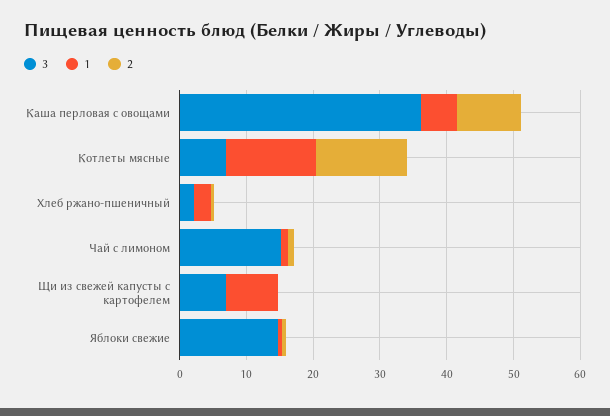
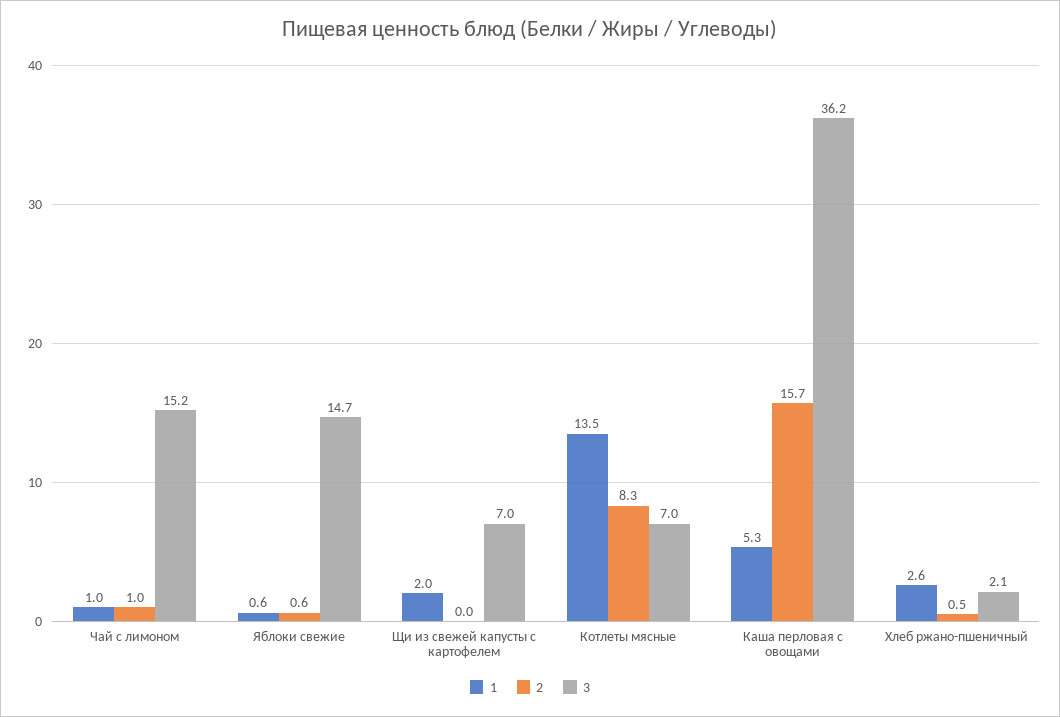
2, Каша перловая с овощами: 10 -> 15.7
2, Котлеты мясные: 14 -> 8.3
1, Щи из свежей капусты с картофелем: 8 -> 2

